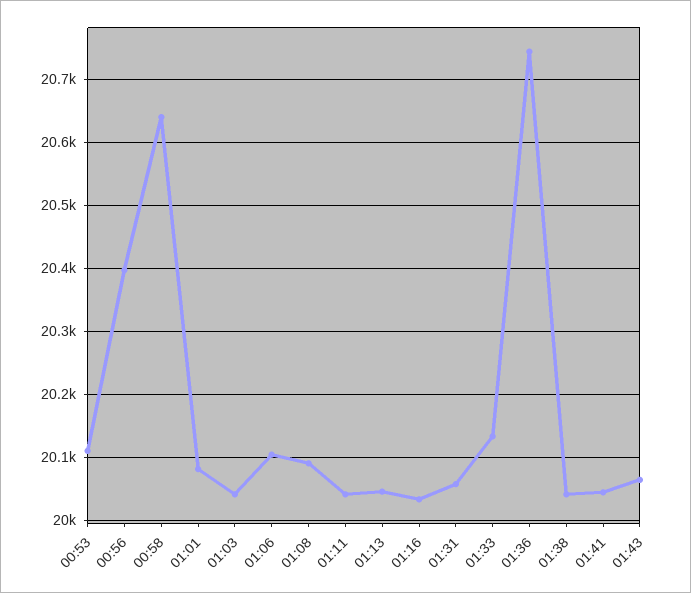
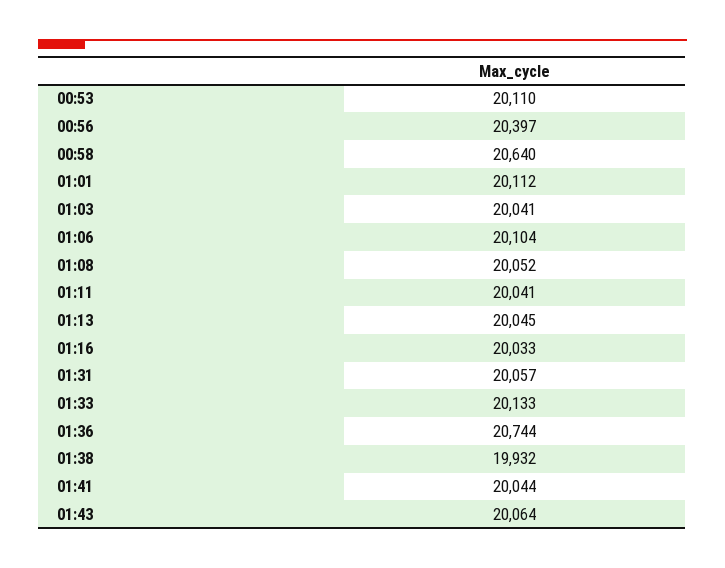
01:01: 20080 -> 20112
01:08: 20090 -> 20052
01:38: 20040 -> 19932

